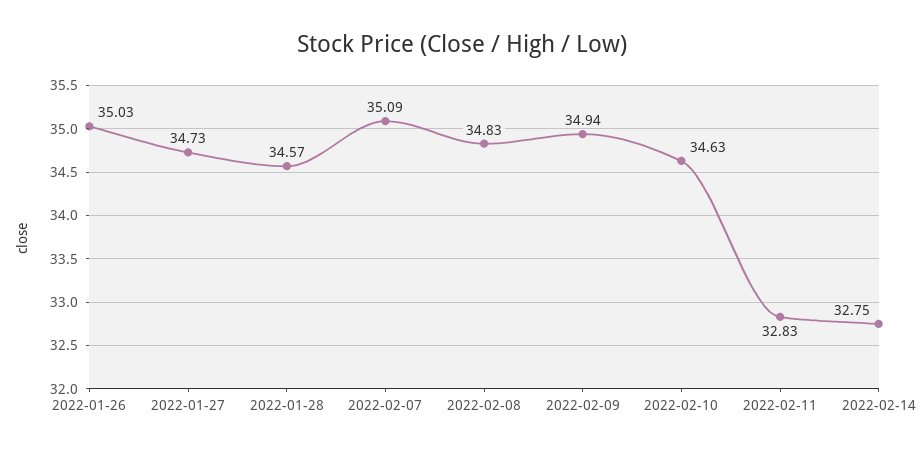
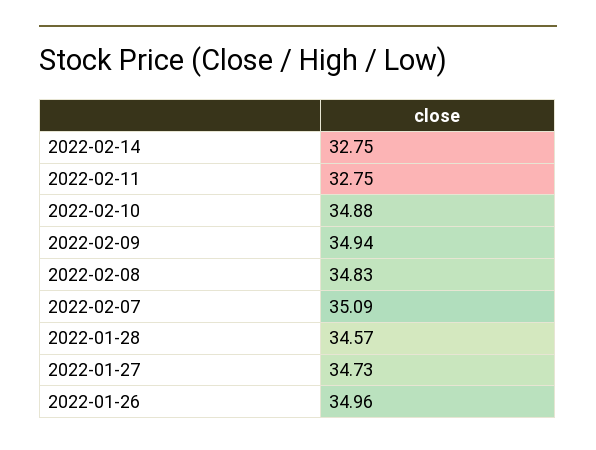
2022-01-26: 35.03 -> 34.96
2022-02-10: 34.63 -> 34.88
2022-02-11: 32.83 -> 32.75

